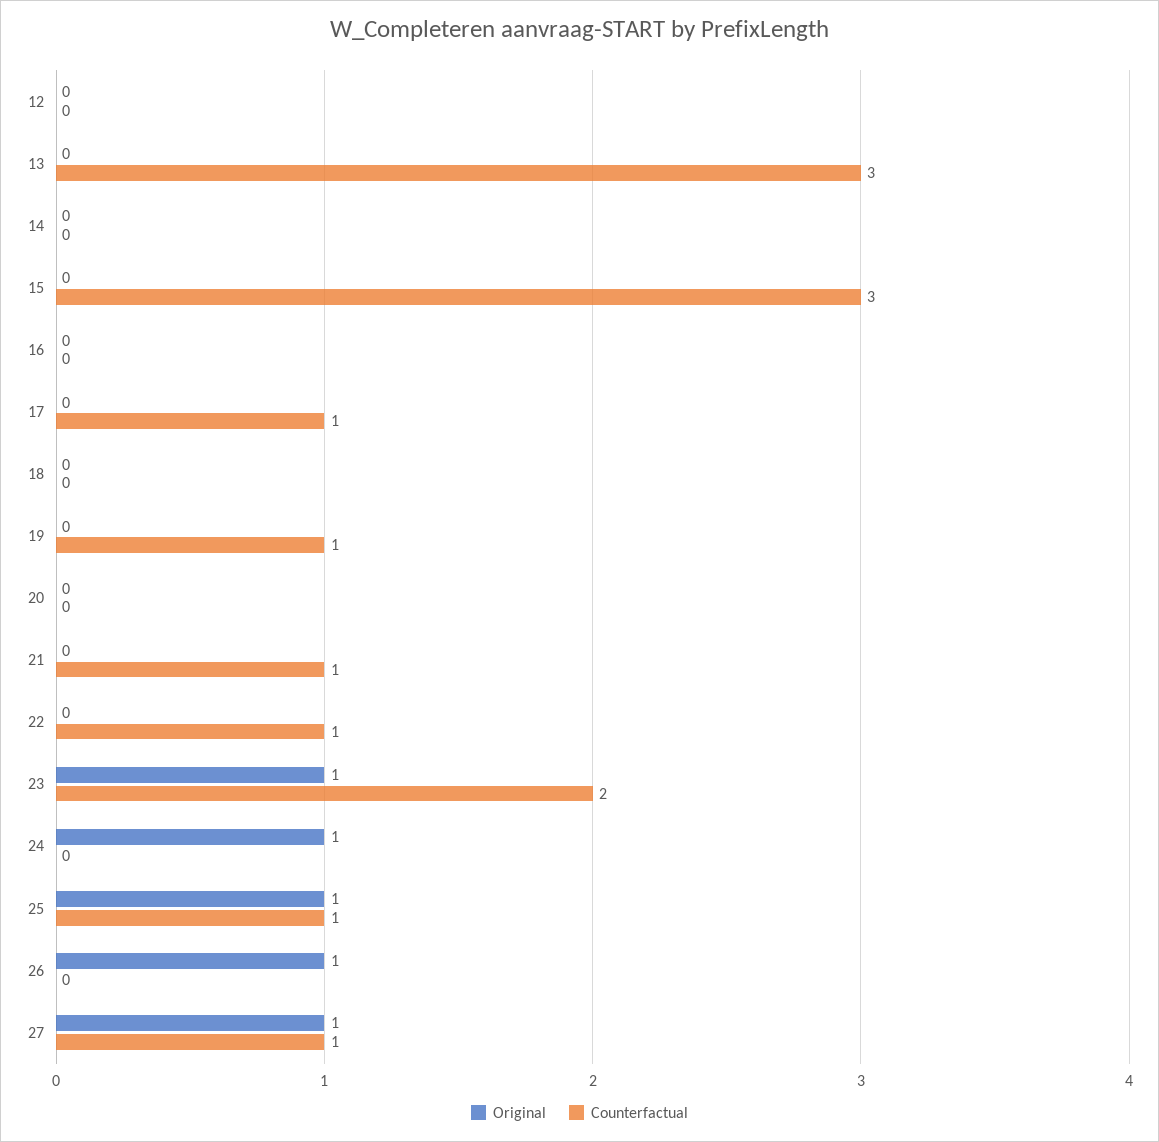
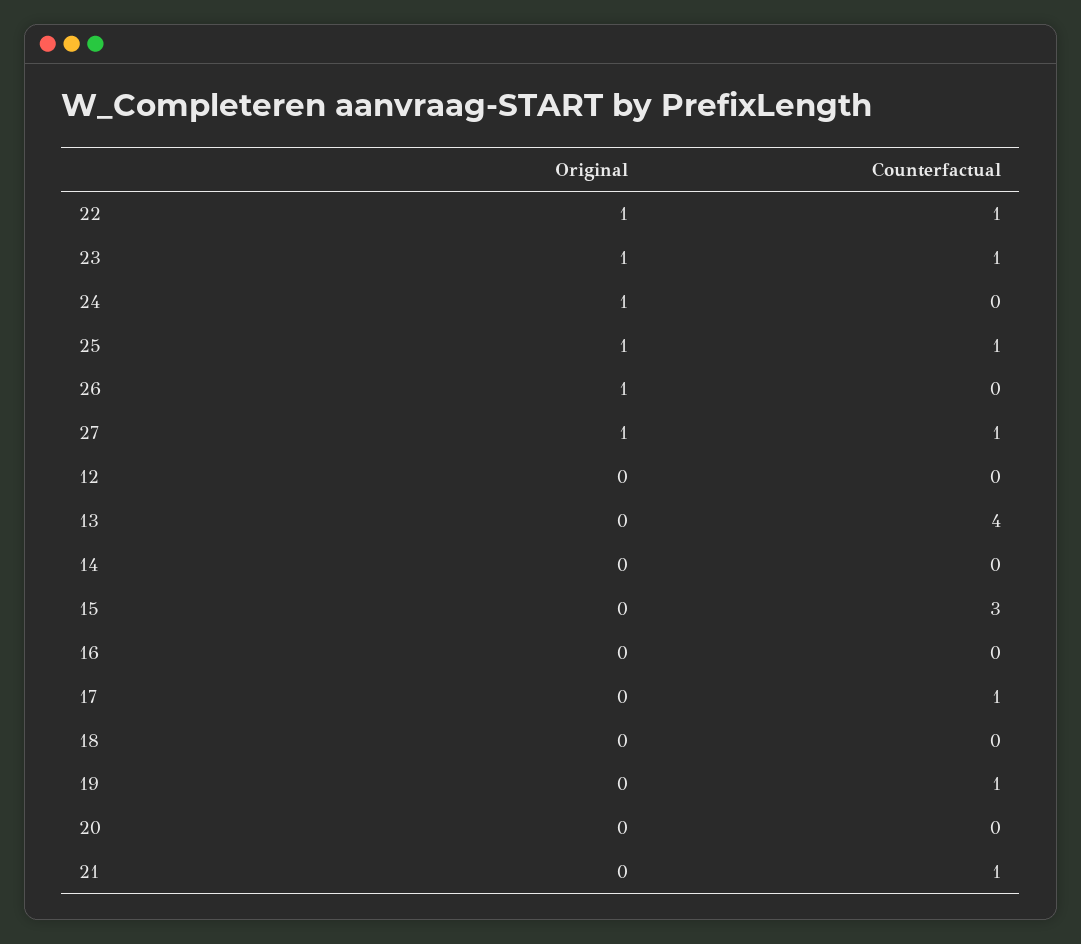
Counterfactual, 13: 3 -> 4
Original, 22: 0 -> 1
Counterfactual, 23: 2 -> 1

